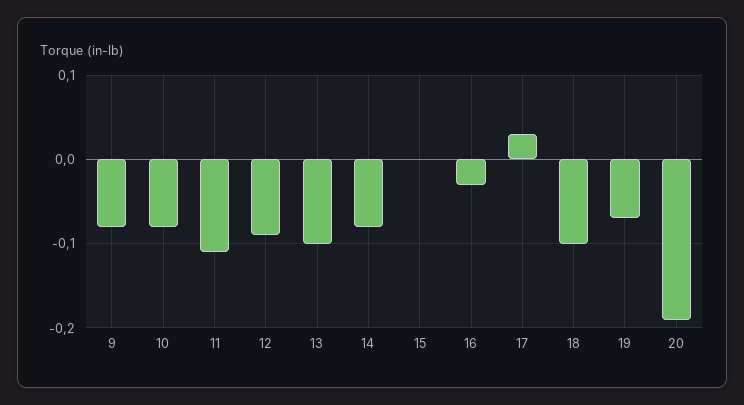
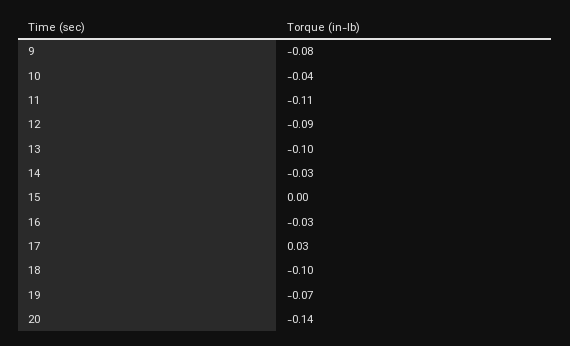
10: -0.08 -> -0.04
14: -0.08 -> -0.03
20: -0.19 -> -0.14

